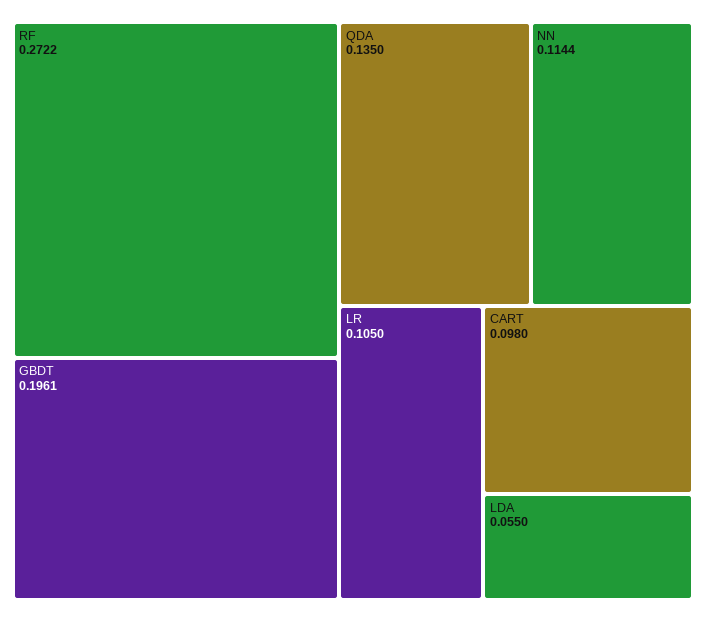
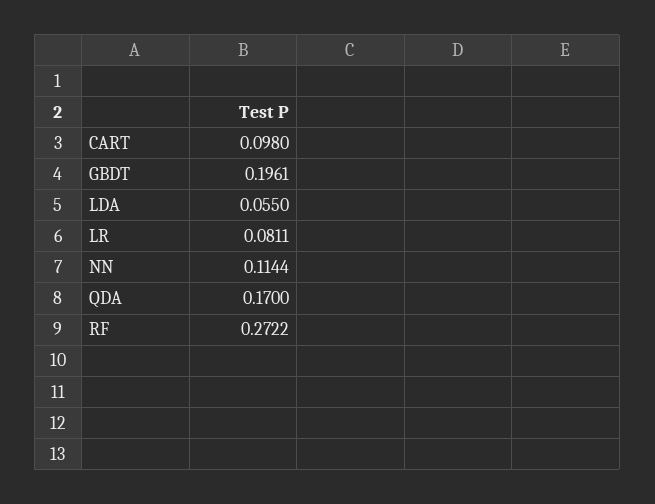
QDA: 0.135 -> 0.17
LR: 0.105 -> 0.0811

